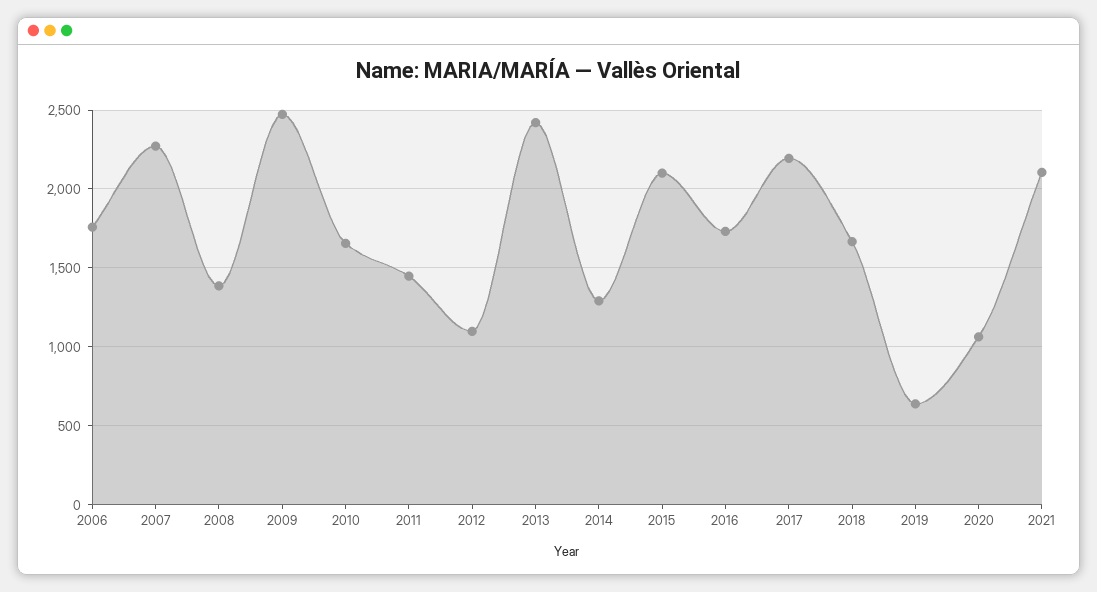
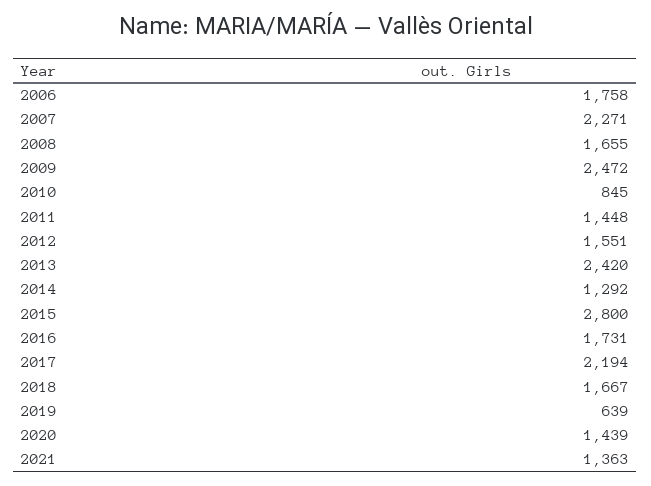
2008: 1400 -> 1655
2010: 1650 -> 845
2012: 1100 -> 1551
2015: 2100 -> 2800
2020: 1050 -> 1439
2021: 2100 -> 1363

